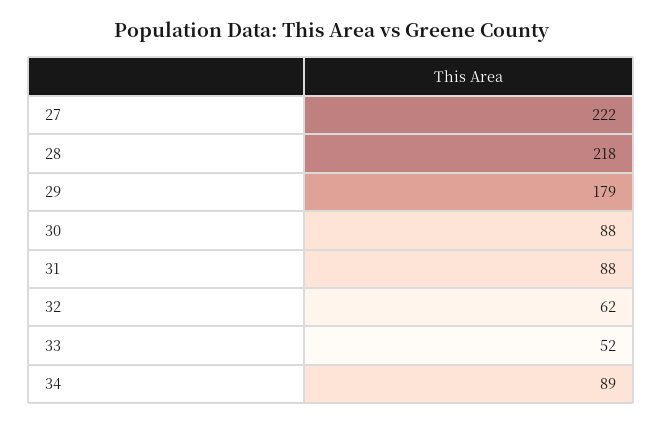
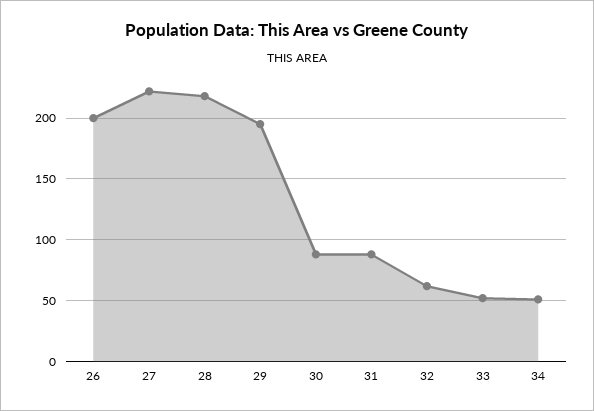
29: 179 -> 195
34: 89 -> 50
26: none -> 200

